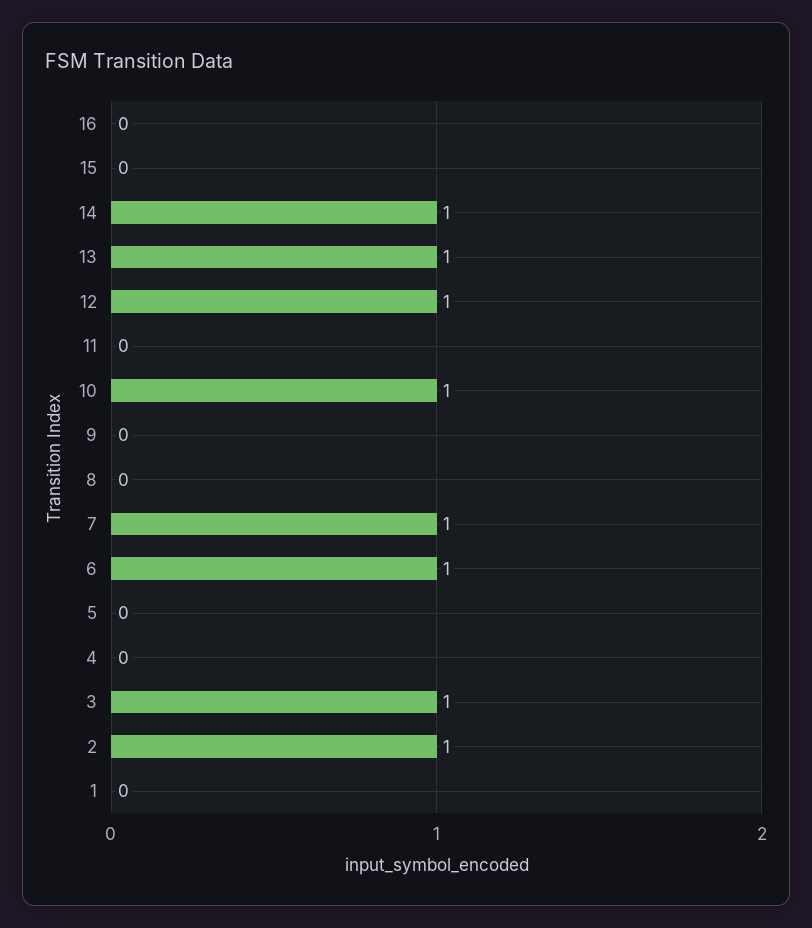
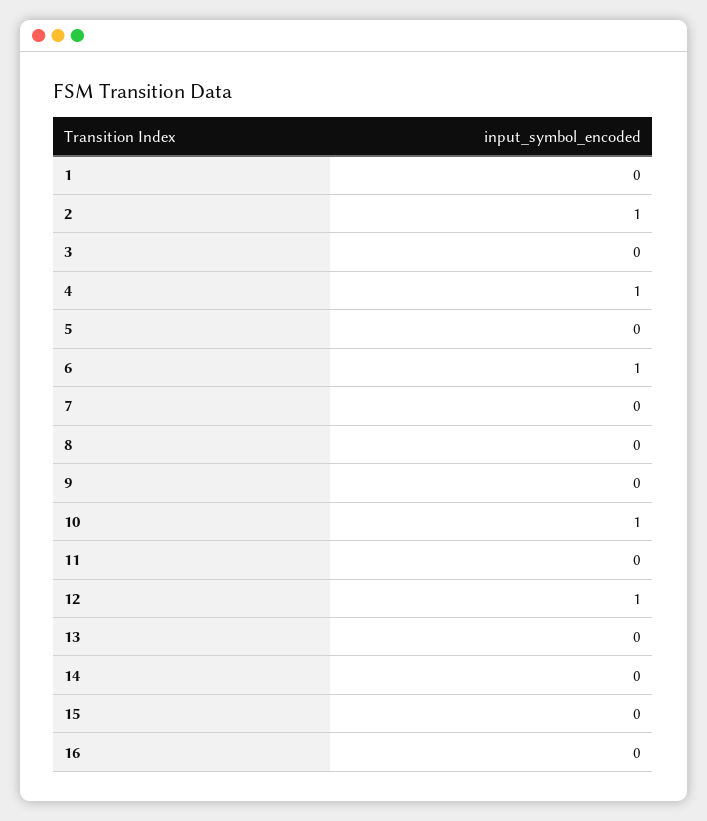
14: 1 -> 0
13: 1 -> 0
7: 1 -> 0
4: 0 -> 1
3: 1 -> 0

